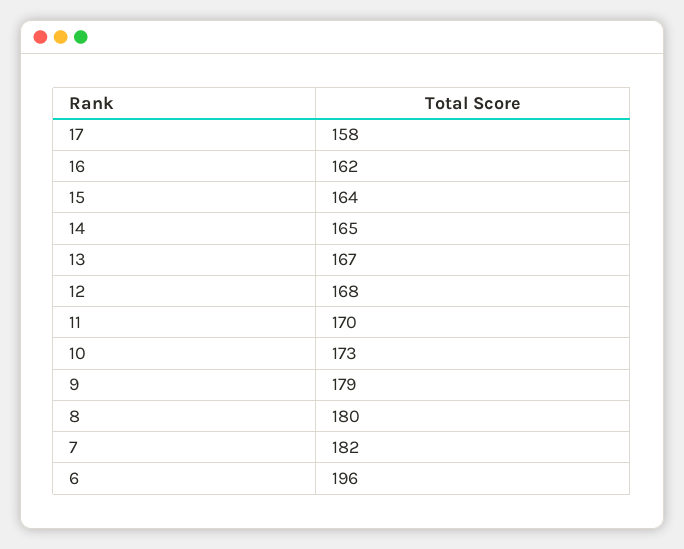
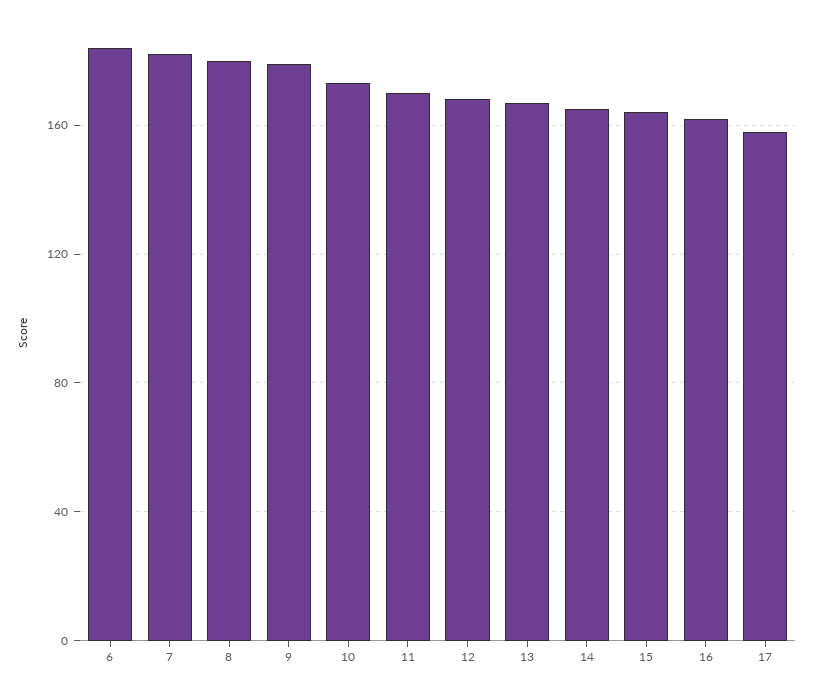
6: 196 -> 185

